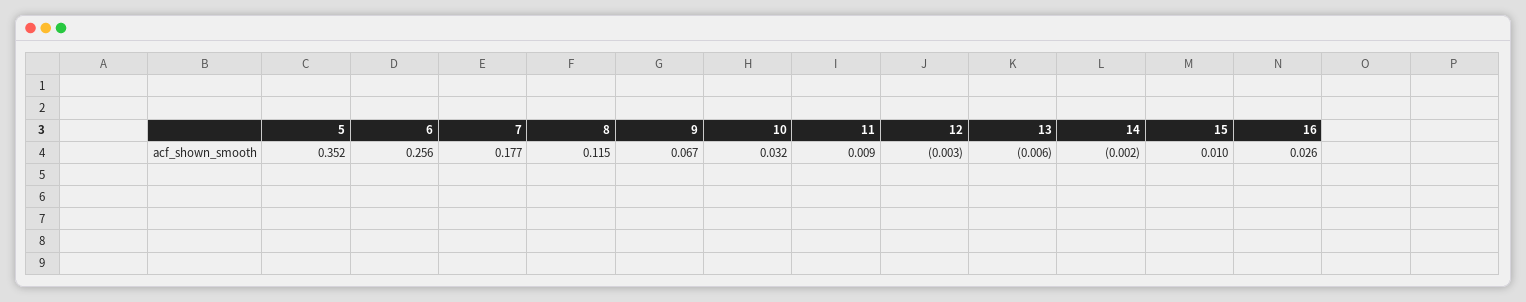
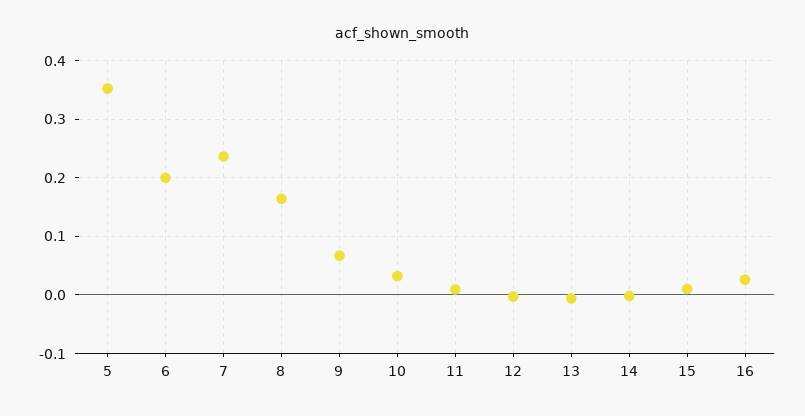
6: 0.256 -> 0.2
7: 0.177 -> 0.24
8: 0.115 -> 0.16

